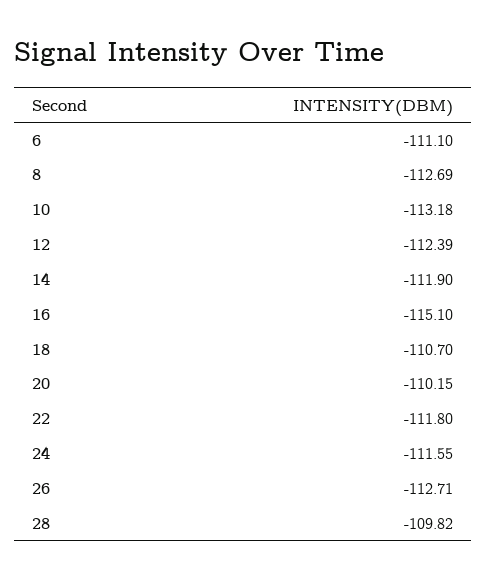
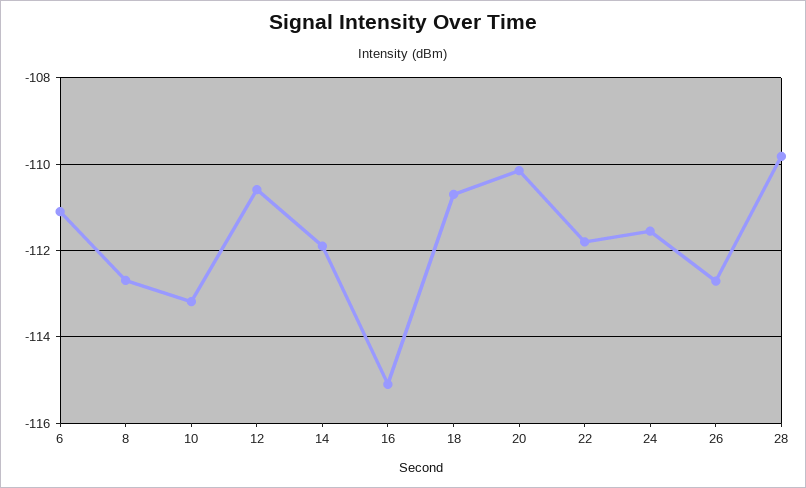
12: -112.39 -> -110.6

